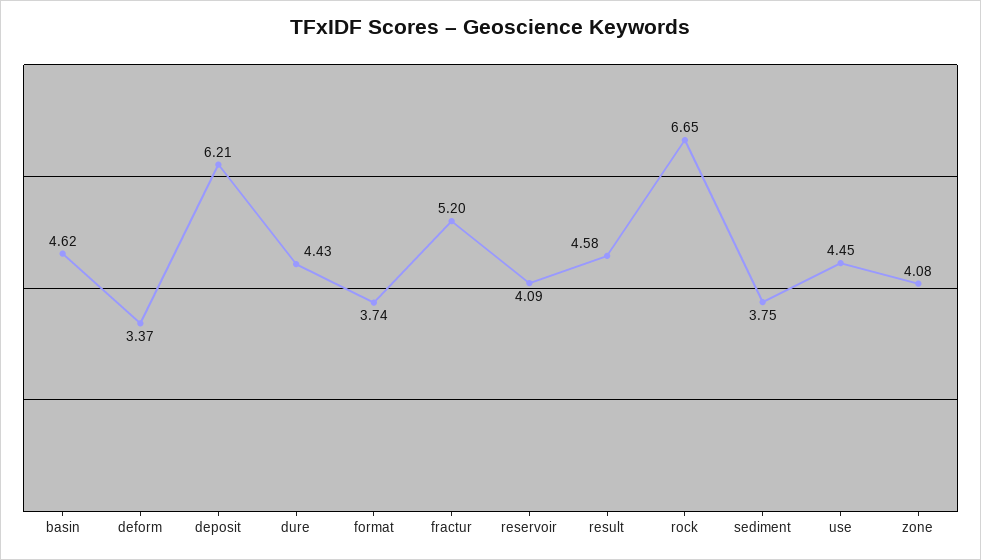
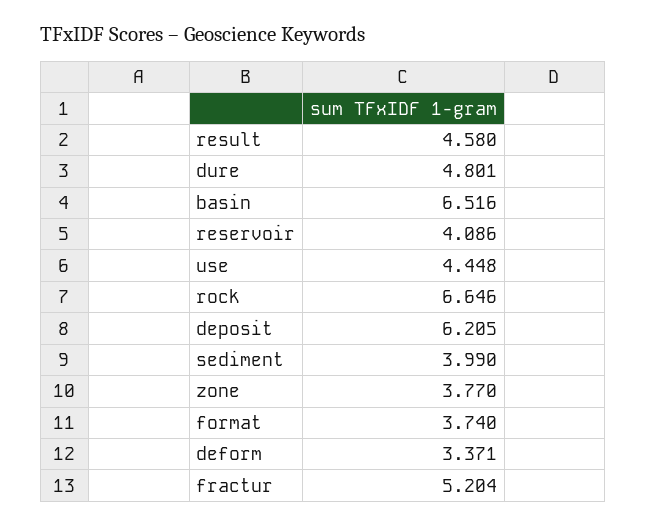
basin: 4.62 -> 6.516
dure: 4.43 -> 4.801
sediment: 3.75 -> 3.99
zone: 4.08 -> 3.77

